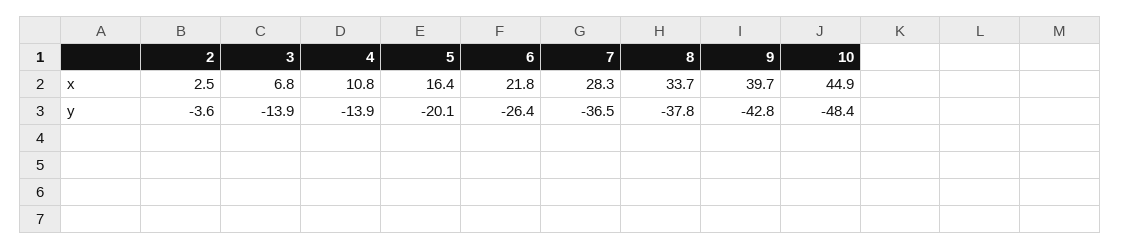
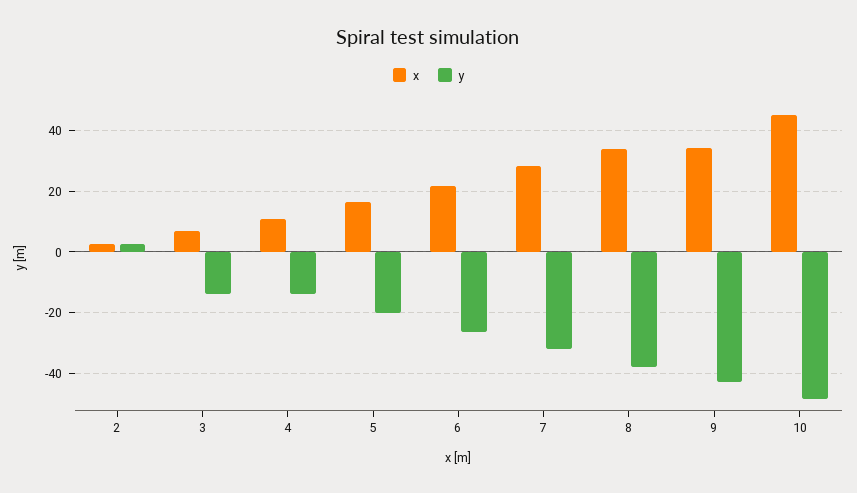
x, 9: 39.7 -> 34
y, 2: -3.6 -> 2
y, 7: -36.5 -> -32

